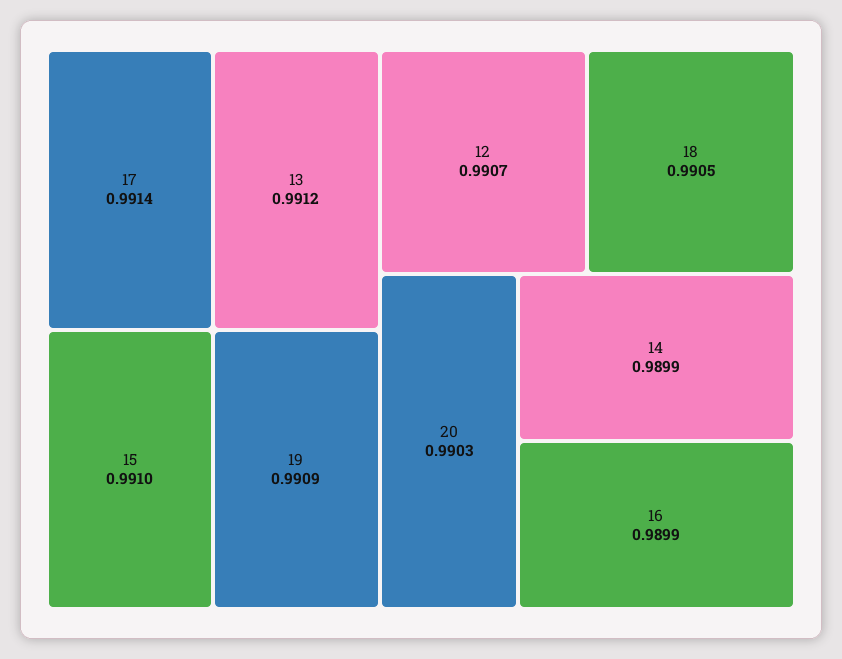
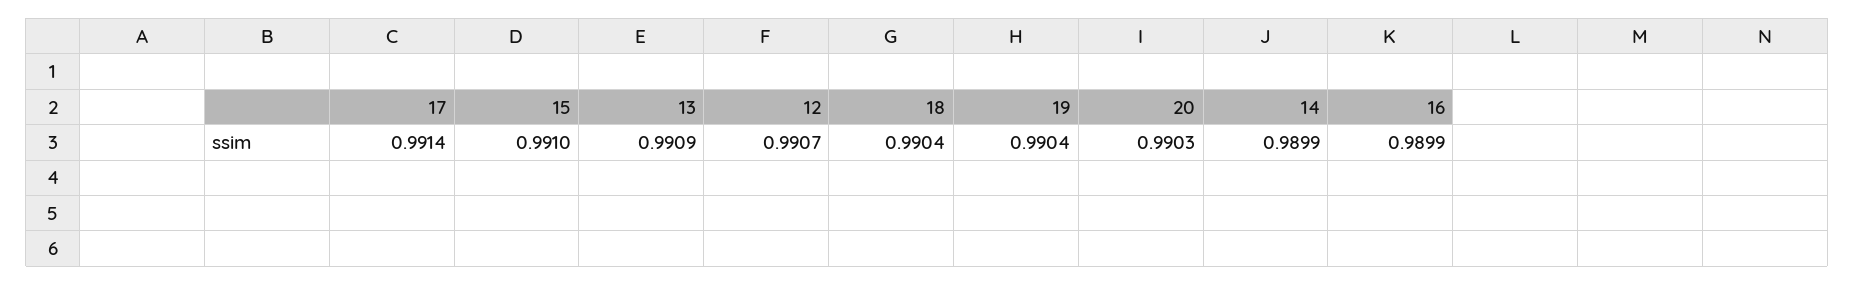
13: 0.9912 -> 0.9909
19: 0.9909 -> 0.9904
18: 0.9905 -> 0.9904

